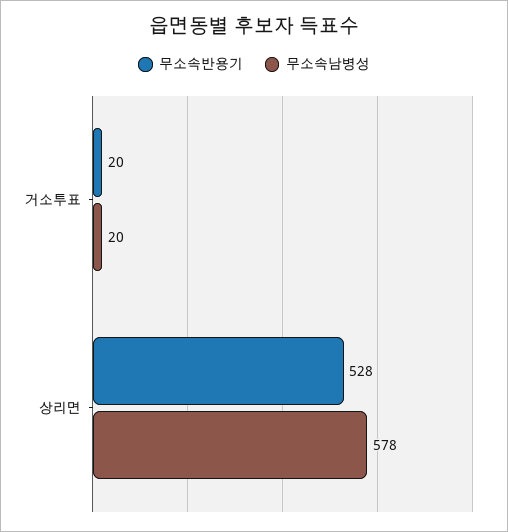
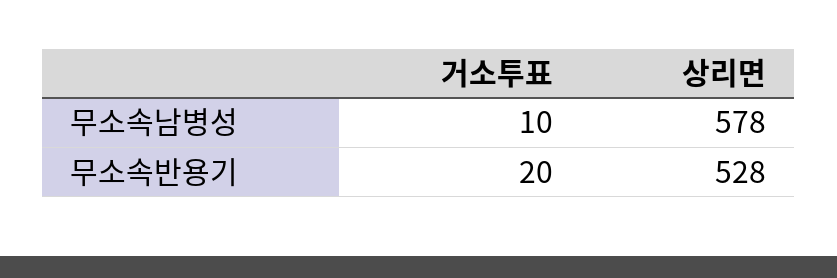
무소속남병성, 거소투표: 20 -> 10

